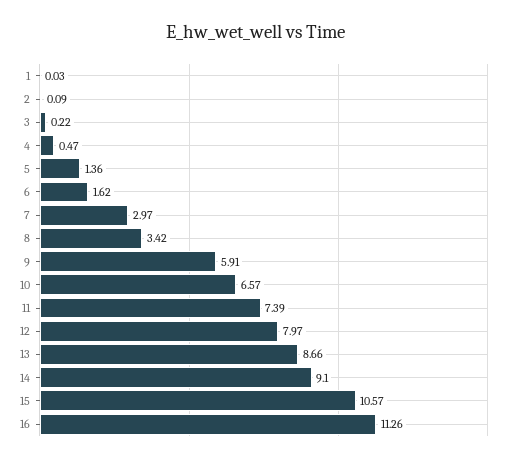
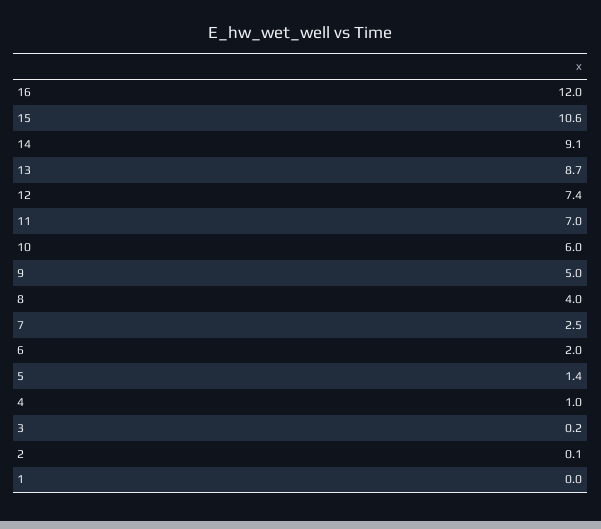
4: 0.47 -> 1
6: 1.62 -> 2
7: 2.97 -> 2.5
8: 3.42 -> 4
9: 5.91 -> 5
10: 6.57 -> 6
11: 7.39 -> 7
12: 7.97 -> 7.4
16: 11.26 -> 12

